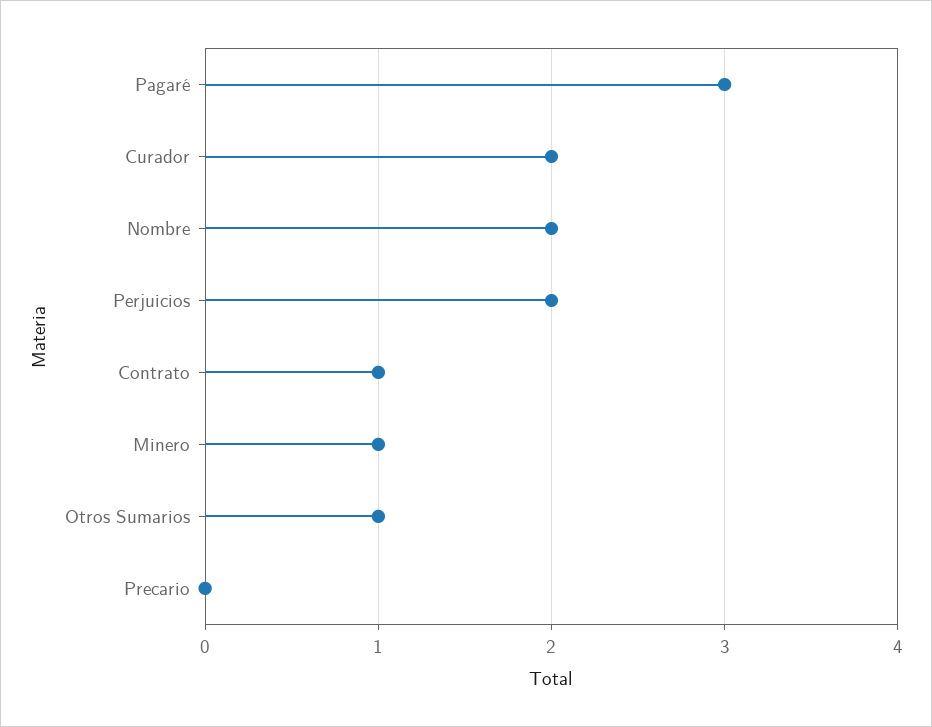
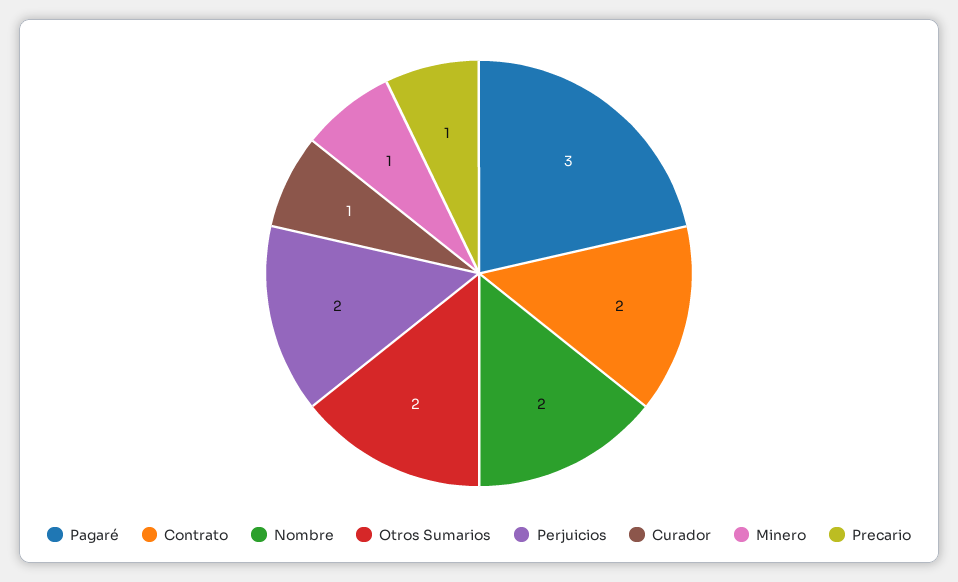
Curador: 2 -> 1
Contrato: 1 -> 2
Otros Sumarios: 1 -> 2
Precario: 0 -> 1

